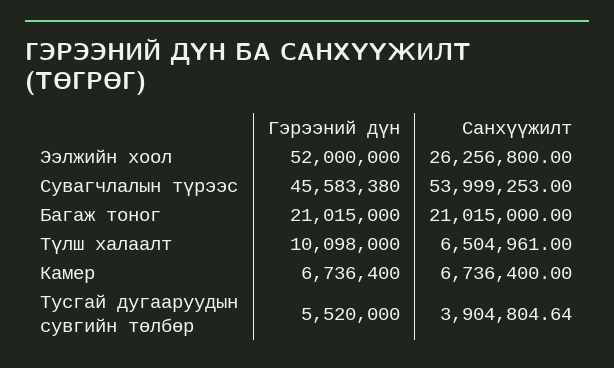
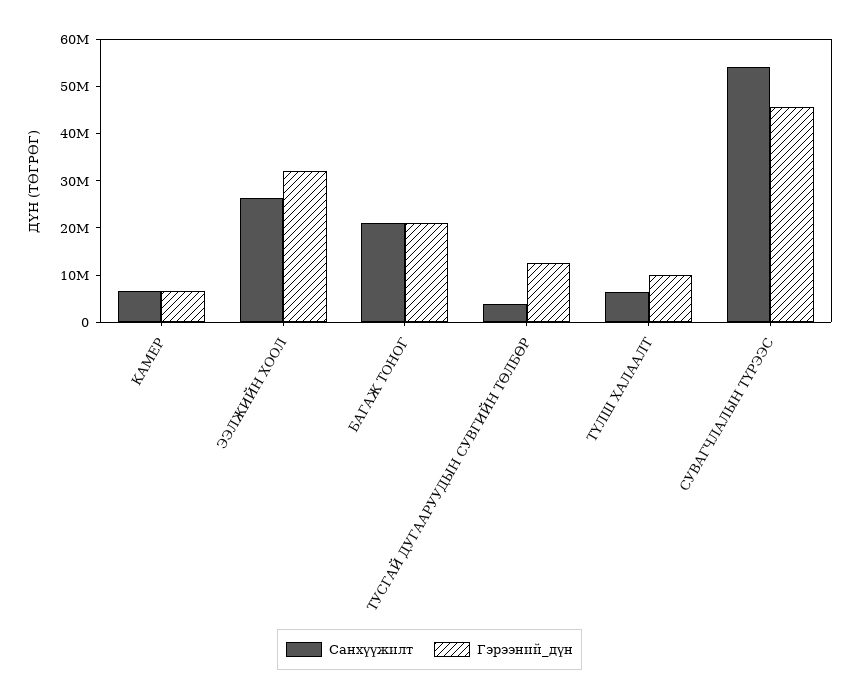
Гэрээний дүн, Ээлжийн хоол: 52000000 -> 32000000
Гэрээний дүн, Тусгай дугааруудын сувгийн төлбөр: 5520000 -> 12000000

